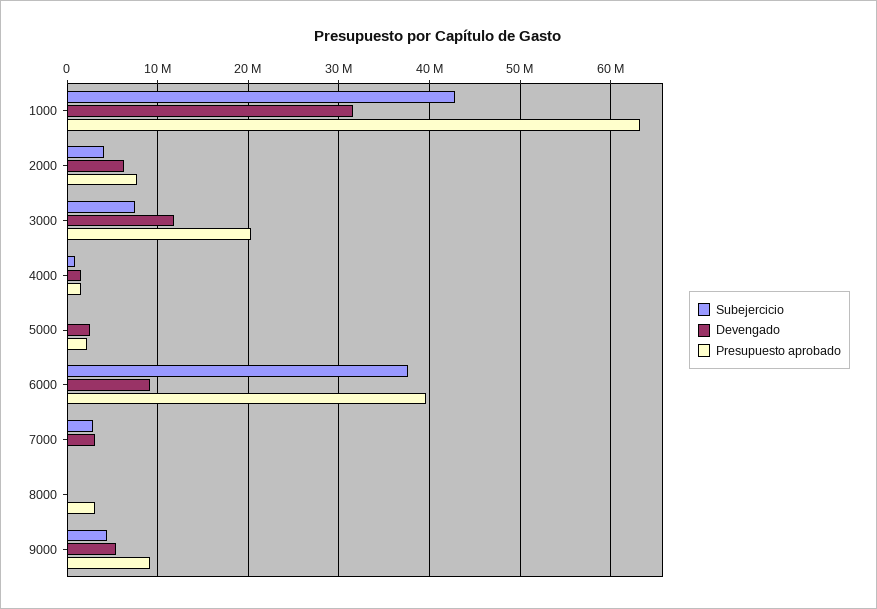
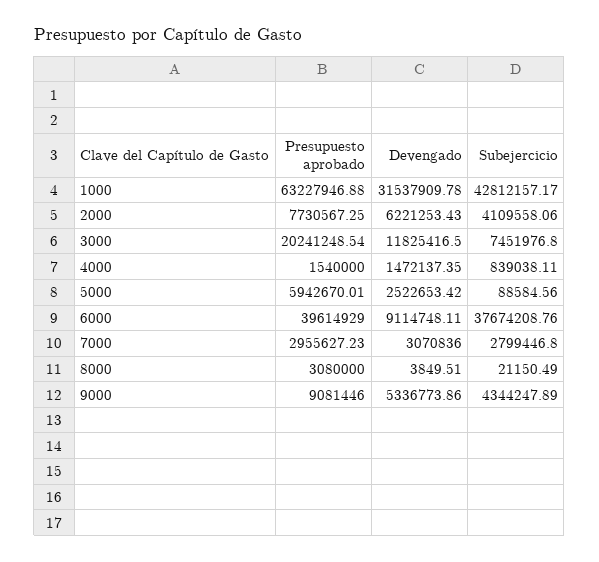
Presupuesto aprobado, 5000: 2000000 -> 5942670.01
Presupuesto aprobado, 7000: 0 -> 2955627.23

